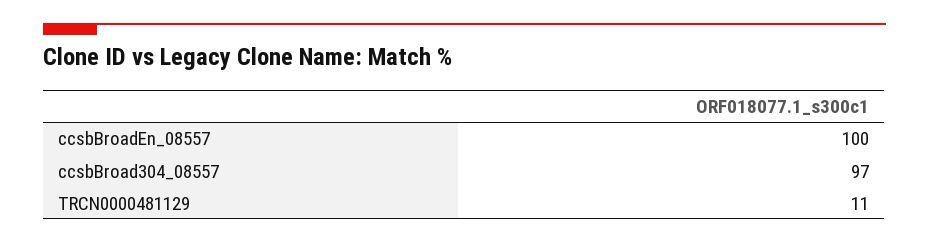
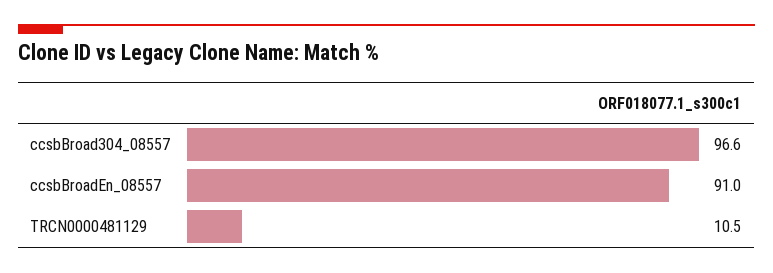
ccsbBroadEn_08557: 100 -> 91

